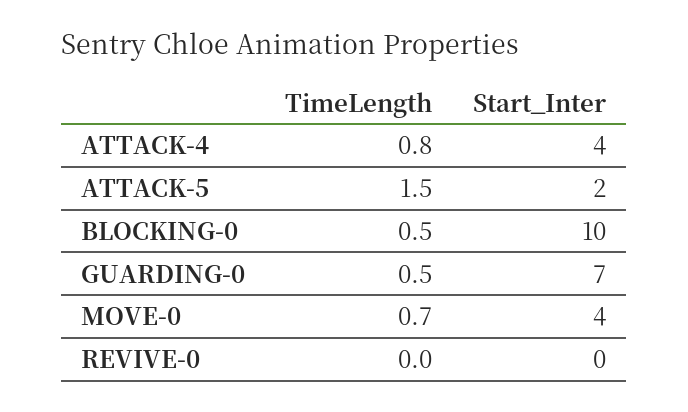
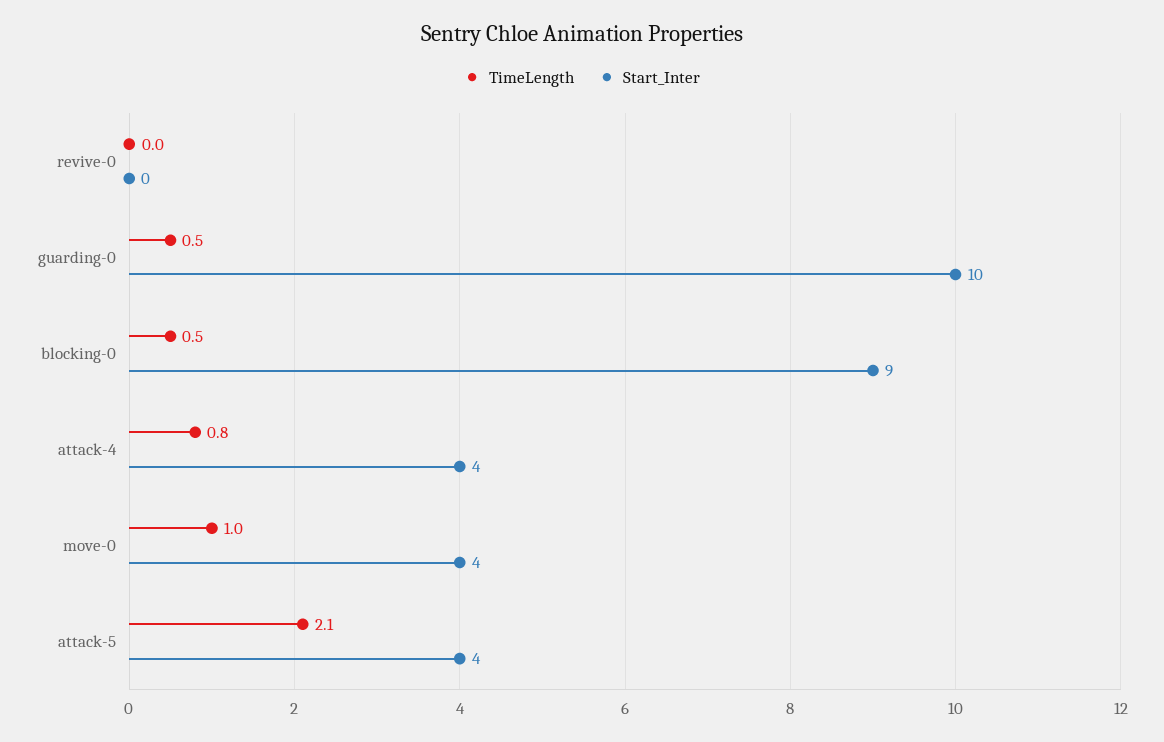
TimeLength, ATTACK-5: 1.5 -> 2.1
Start_Inter, ATTACK-5: 2 -> 4
Start_Inter, BLOCKING-0: 10 -> 9
Start_Inter, GUARDING-0: 7 -> 10
TimeLength, MOVE-0: 0.7 -> 1

